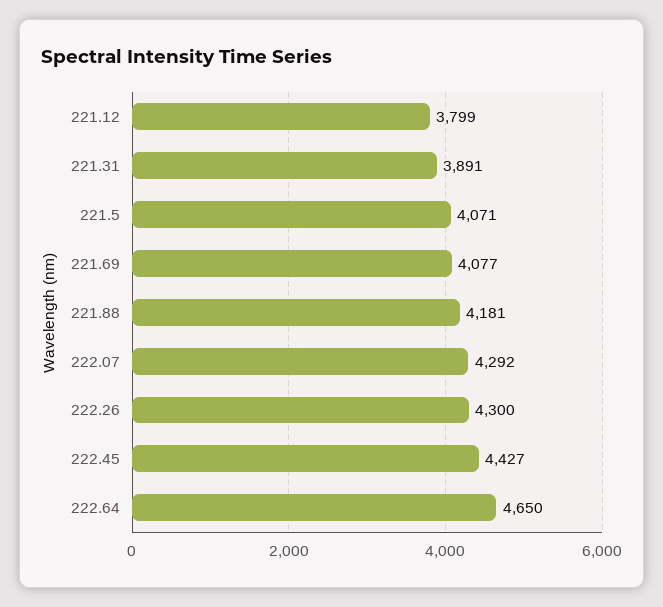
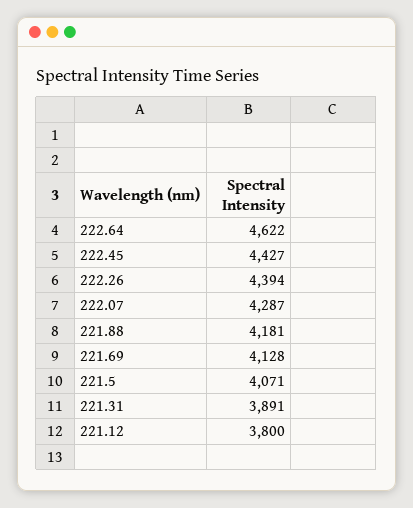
221.12: 3799 -> 3800
221.69: 4077 -> 4128
222.07: 4292 -> 4287
222.26: 4300 -> 4394
222.64: 4650 -> 4622

